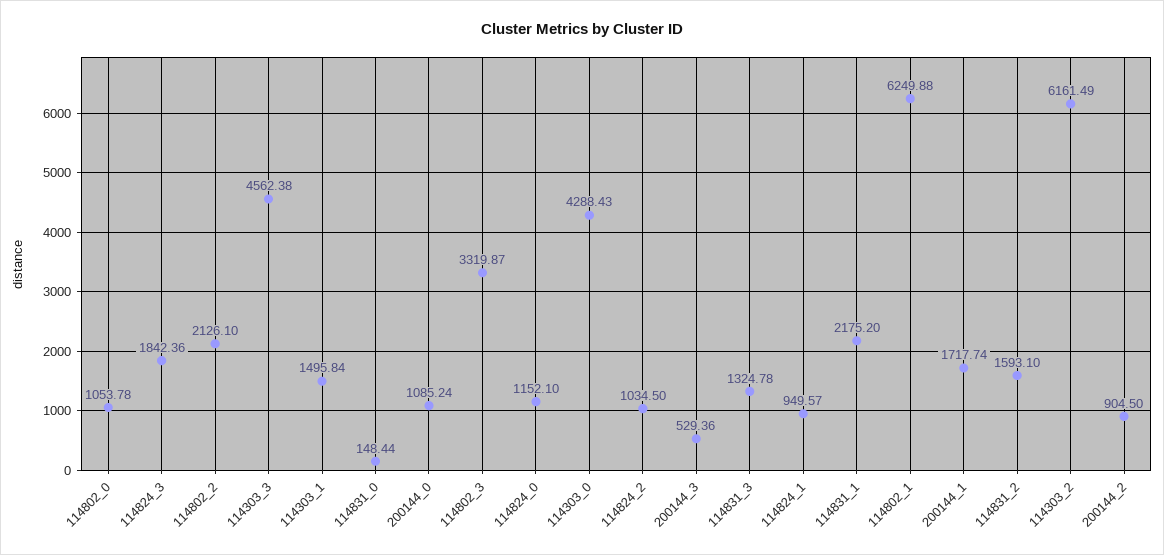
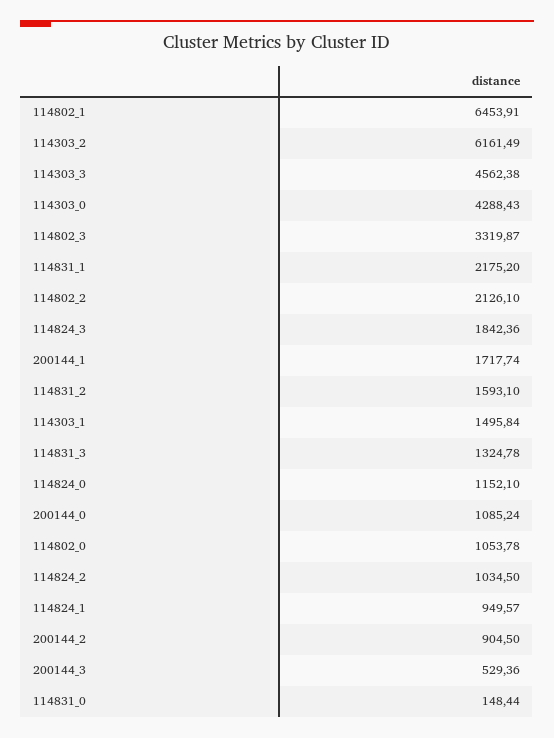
114802_1: 6249.88 -> 6453.91

